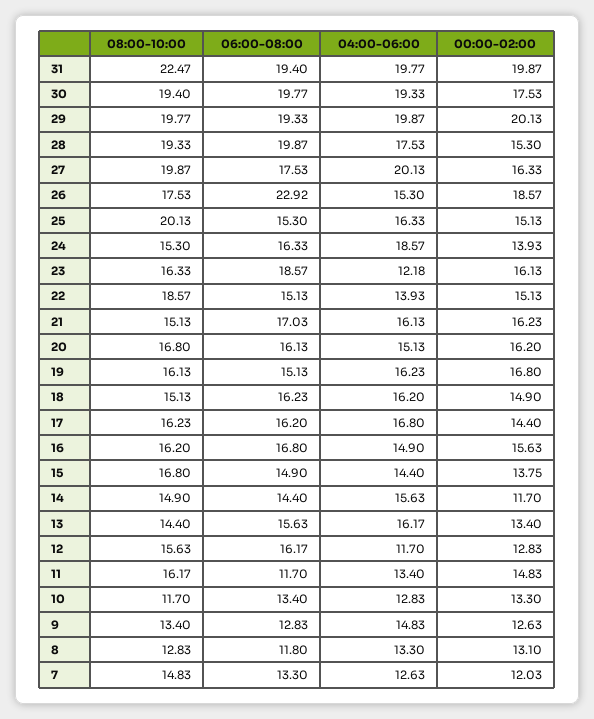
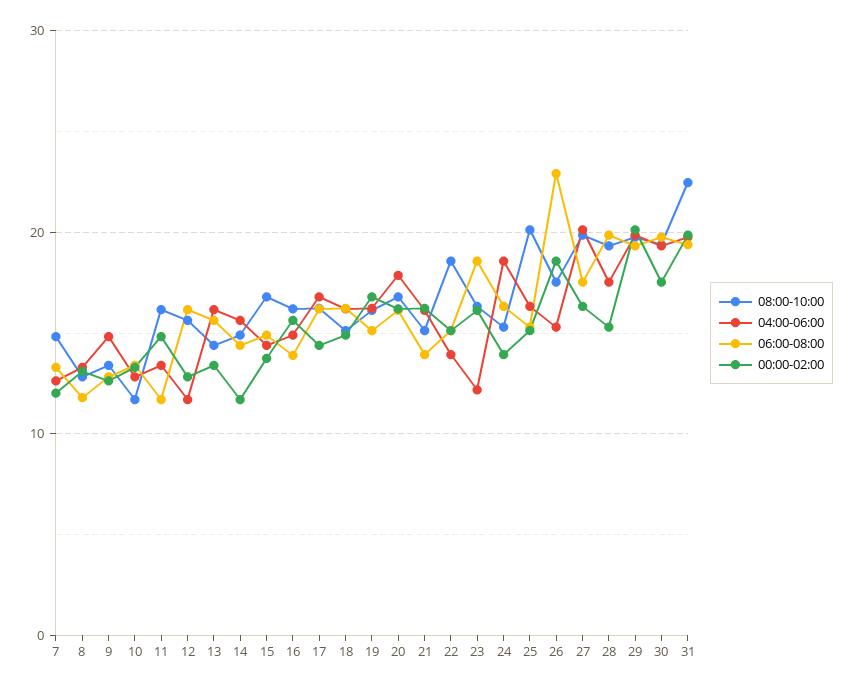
06:00-08:00, 21: 17.03 -> 14
04:00-06:00, 20: 15.13 -> 18
06:00-08:00, 16: 16.8 -> 14

